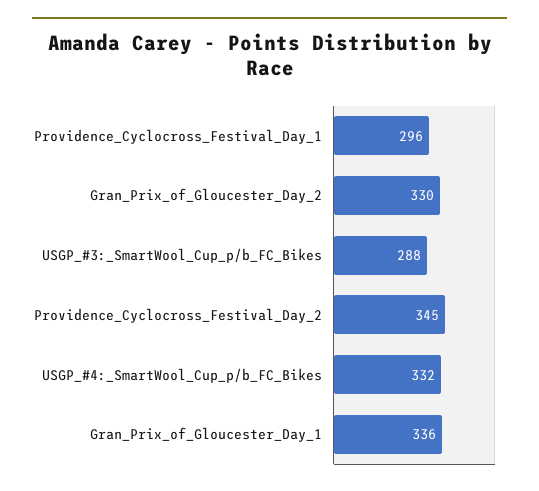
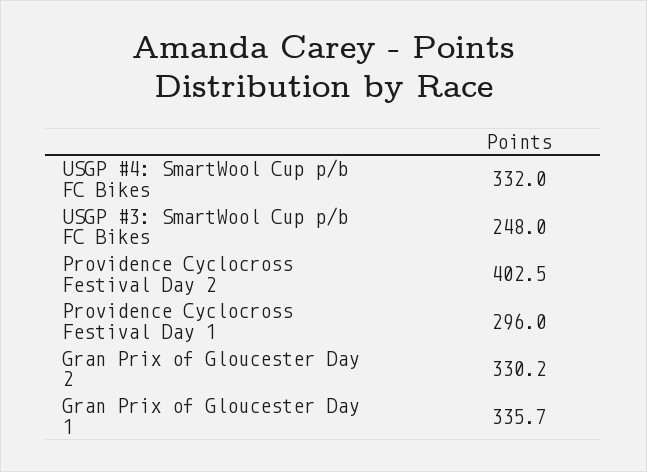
USGP_#3:_SmartWool_Cup_p/b_FC_Bikes: 288 -> 248
Providence_Cyclocross_Festival_Day_2: 345 -> 402.5

